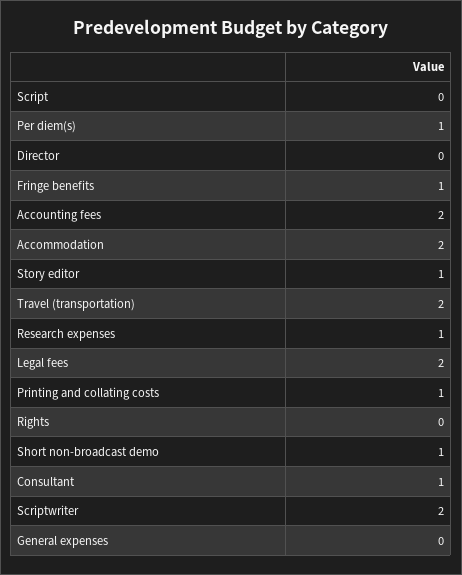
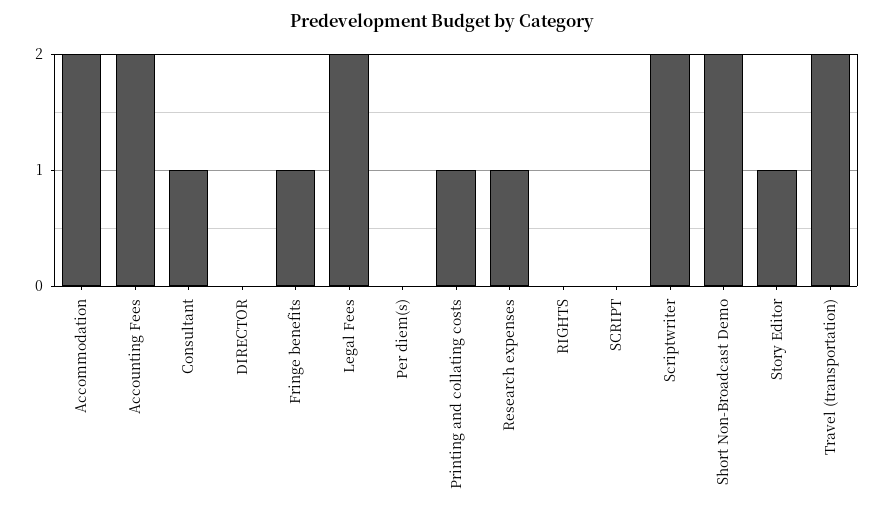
Per diem(s): 1 -> 0
Short non-broadcast demo: 1 -> 2
General expenses: 0 -> none

